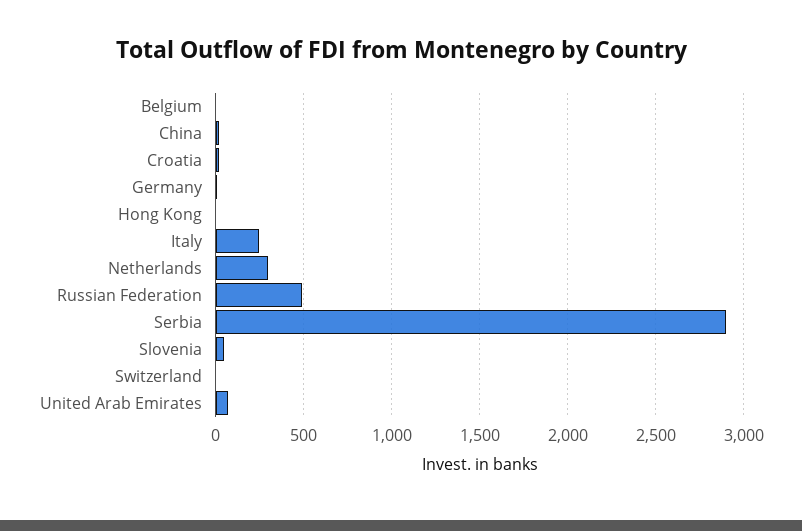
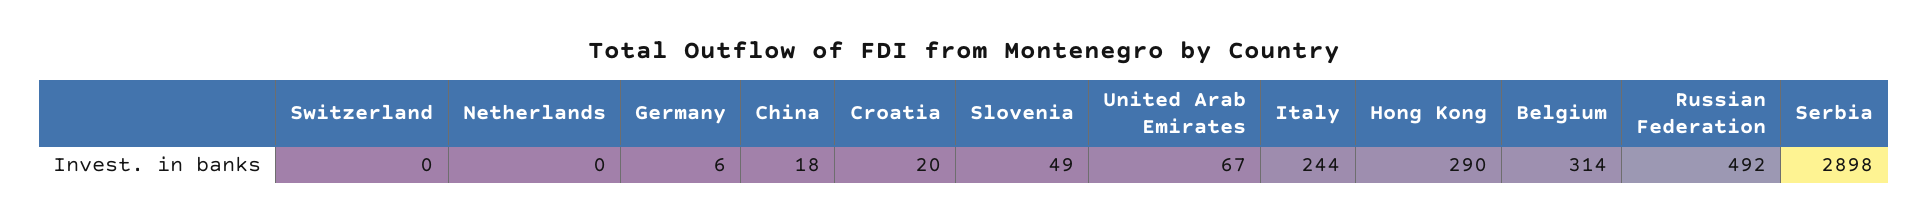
Belgium: 0 -> 314
Hong Kong: 0 -> 290
Netherlands: 300 -> 0

